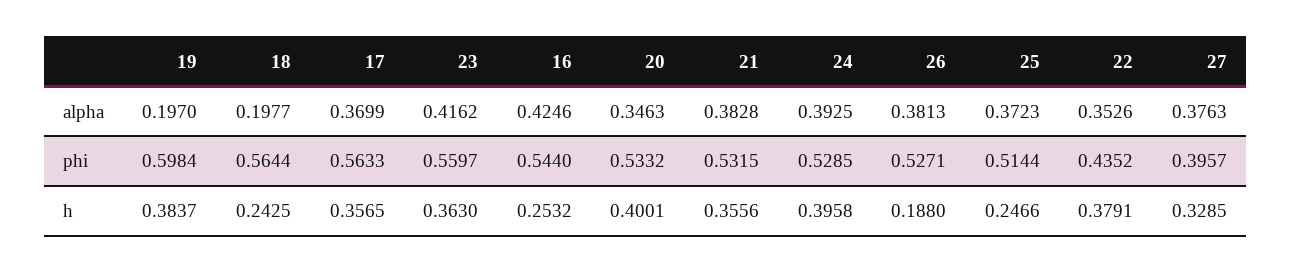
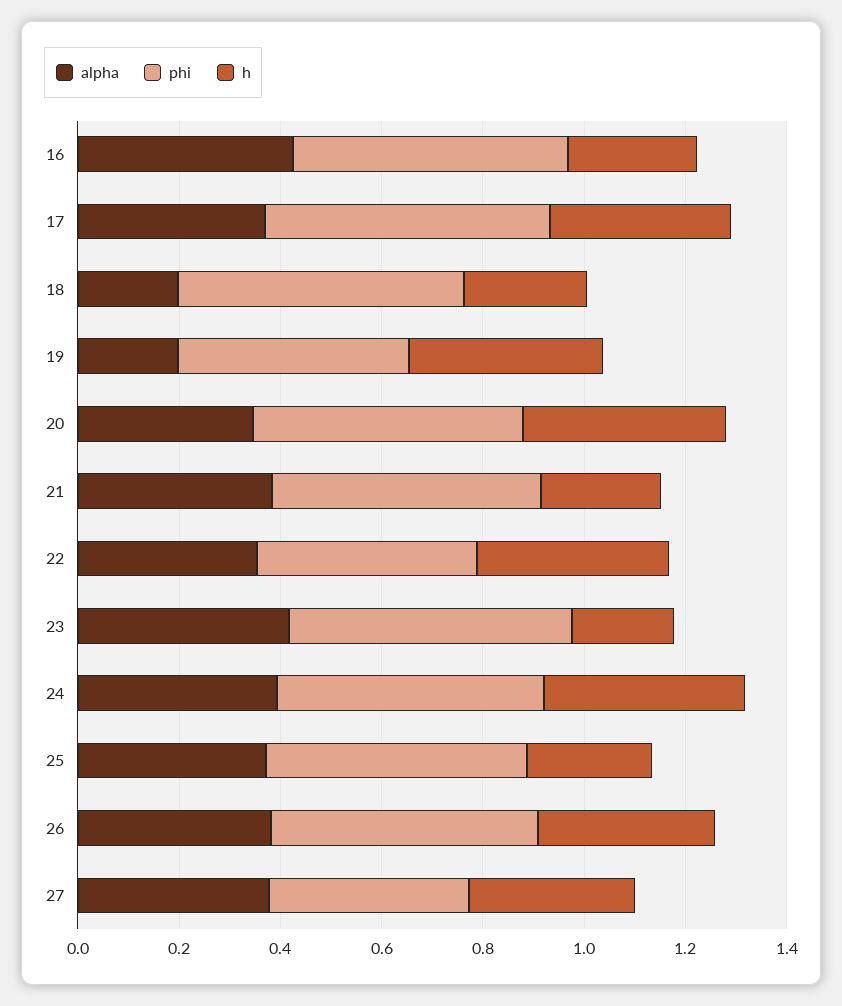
phi, 19: 0.5984 -> 0.45
h, 23: 0.363 -> 0.2
h, 21: 0.3556 -> 0.25
h, 26: 0.188 -> 0.35

